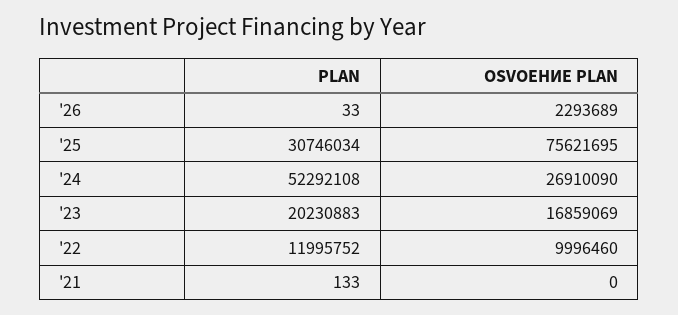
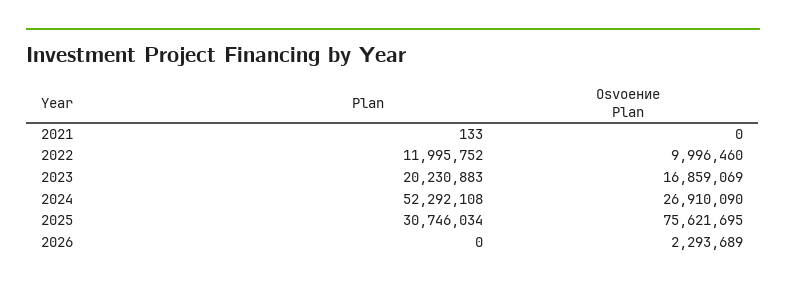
PLAN, '26: 33 -> 0

